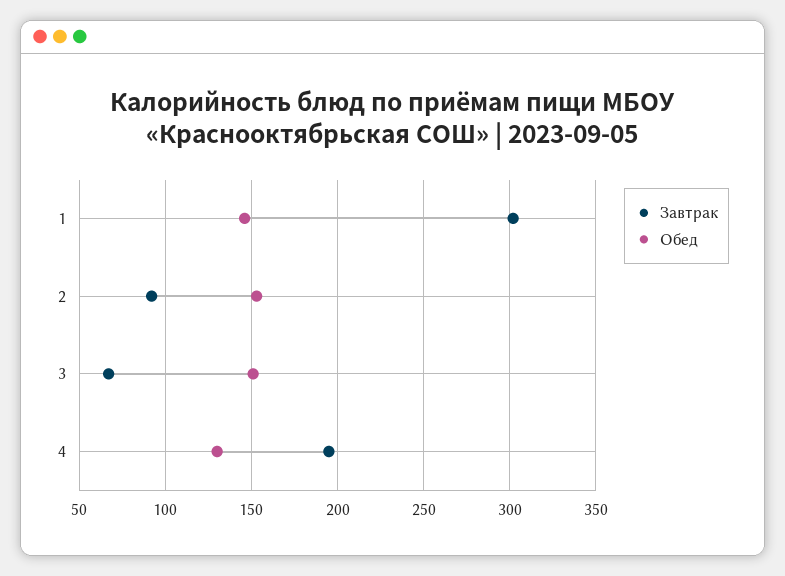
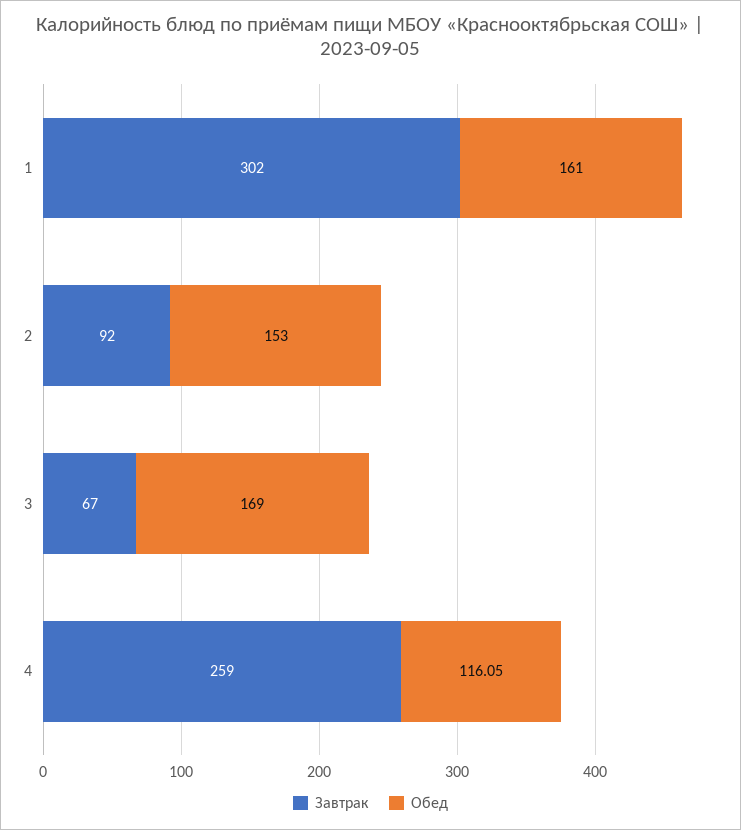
Обед, 1: 145 -> 161
Обед, 3: 150 -> 169
Завтрак, 4: 195 -> 259
Обед, 4: 130 -> 116.05

